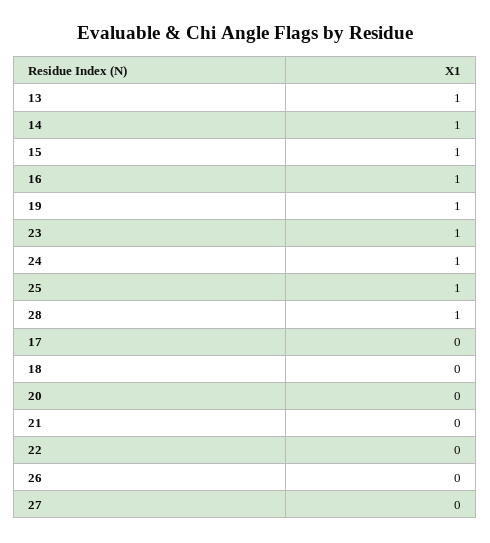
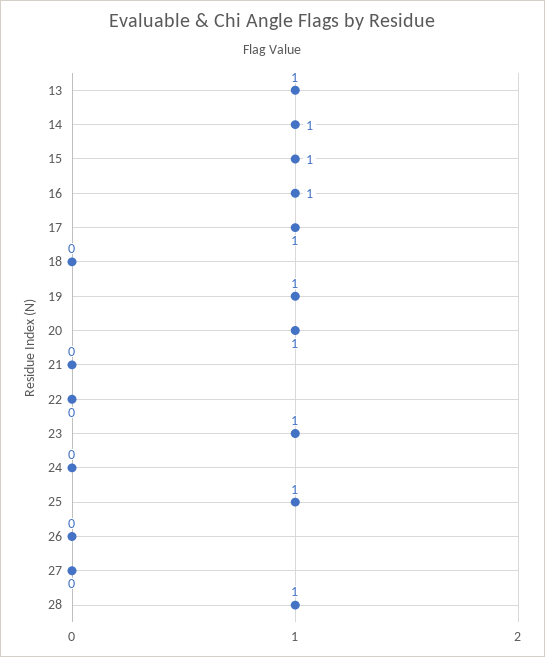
24: 1 -> 0
17: 0 -> 1
20: 0 -> 1

